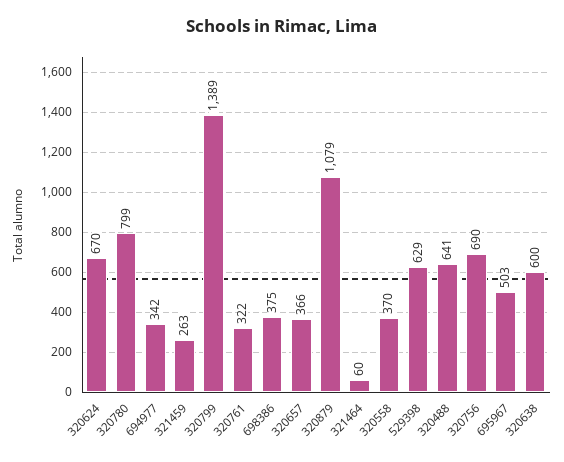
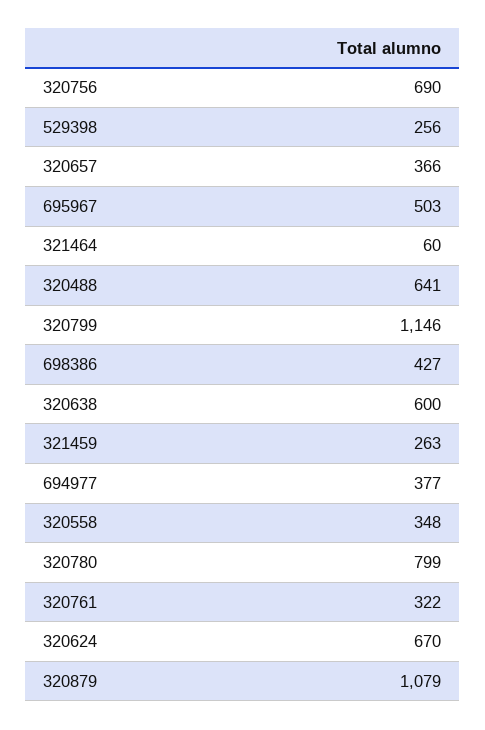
694977: 342 -> 377
320799: 1389 -> 1146
698386: 375 -> 427
320558: 370 -> 348
529398: 629 -> 256

